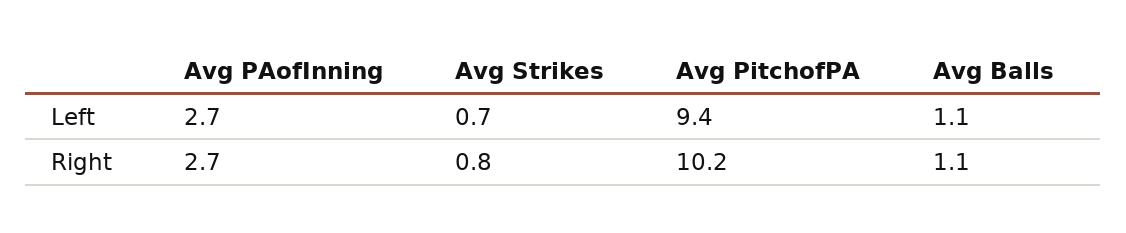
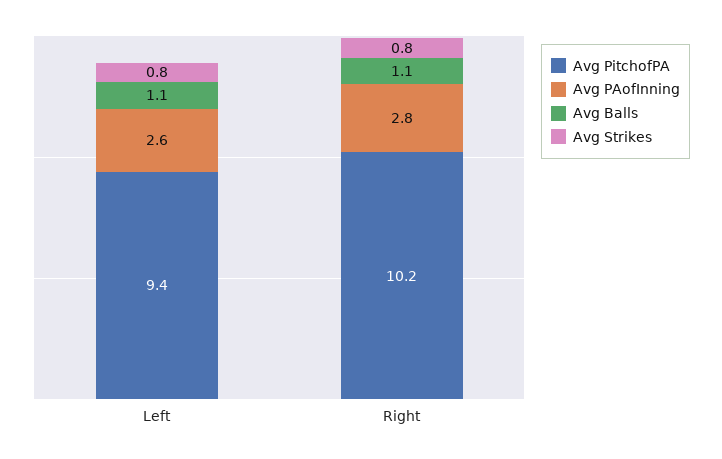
Avg PAofInning, Left: 2.7 -> 2.6
Avg Strikes, Left: 0.7 -> 0.8
Avg PAofInning, Right: 2.7 -> 2.8

